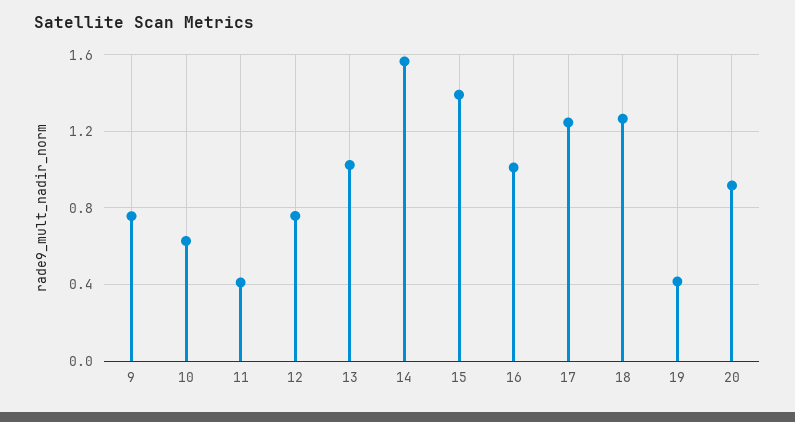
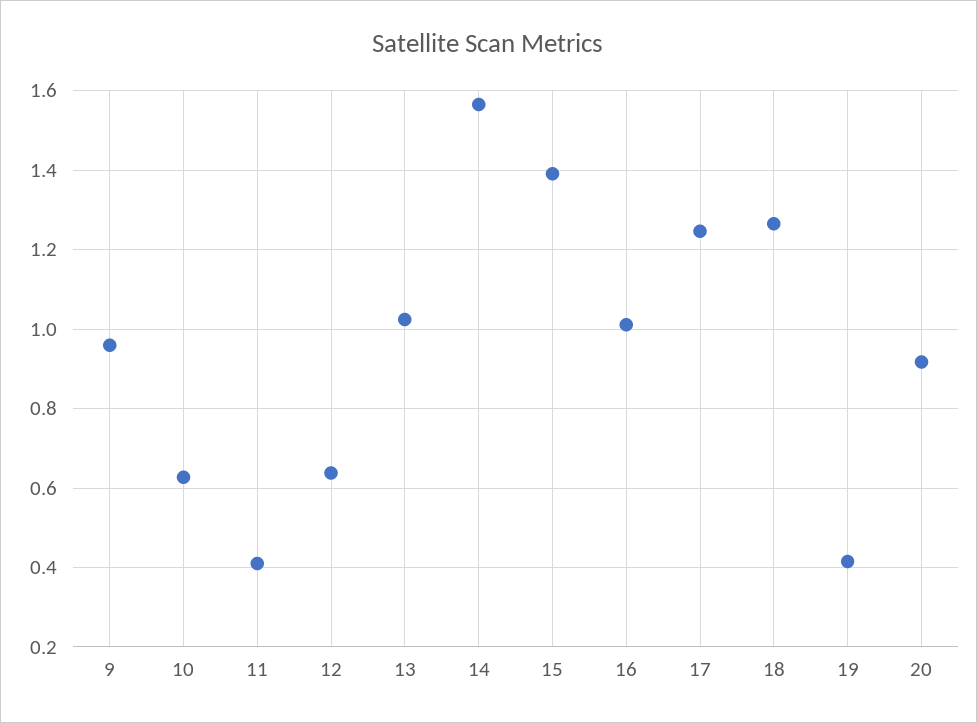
9: 0.75 -> 0.96
12: 0.75 -> 0.64

